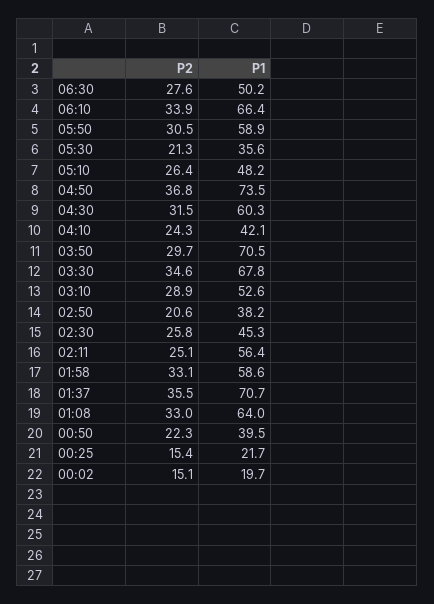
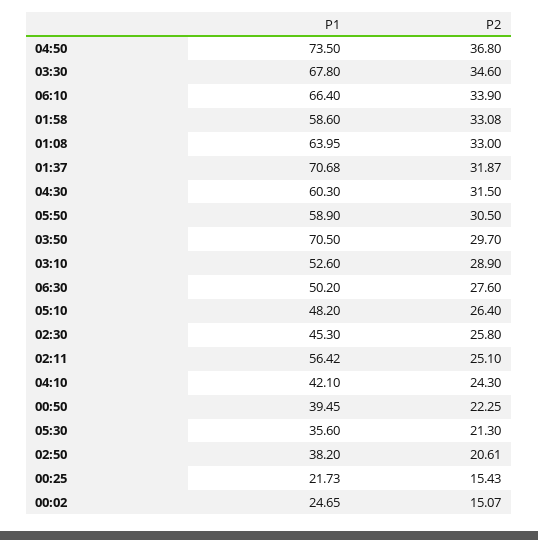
P2, 01:37: 35.5 -> 31.87
P1, 00:02: 19.7 -> 24.65

